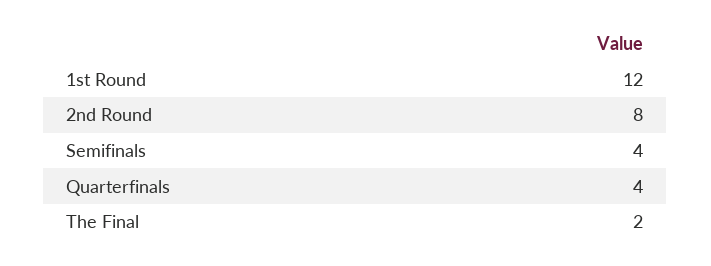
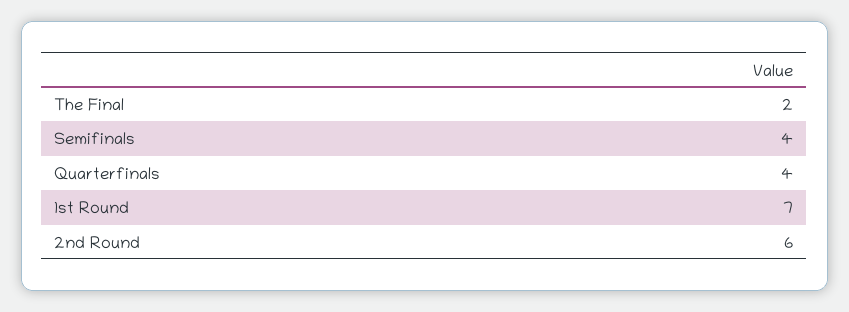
1st Round: 12 -> 7
2nd Round: 8 -> 6

